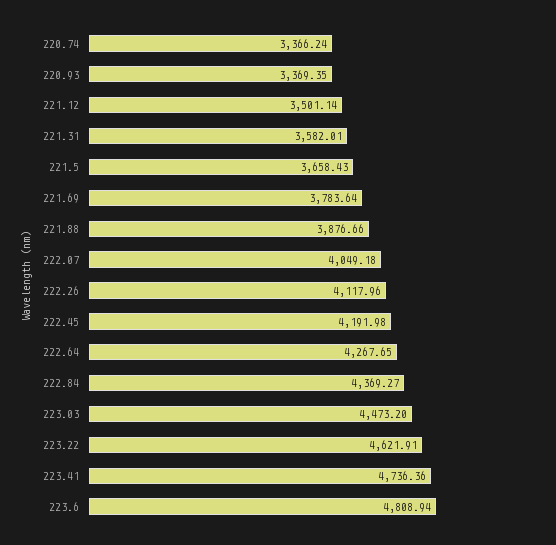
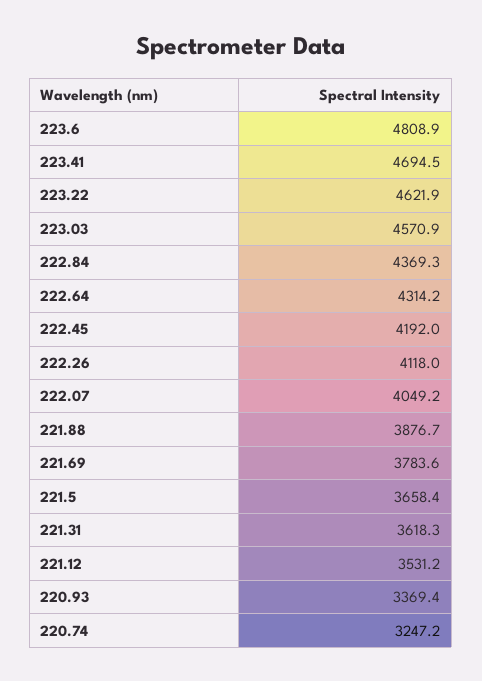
220.74: 3366.24 -> 3247.2
221.12: 3501.14 -> 3531.2
221.31: 3582.01 -> 3618.3
222.64: 4267.65 -> 4314.2
223.03: 4473.2 -> 4570.9
223.41: 4736.36 -> 4694.5

